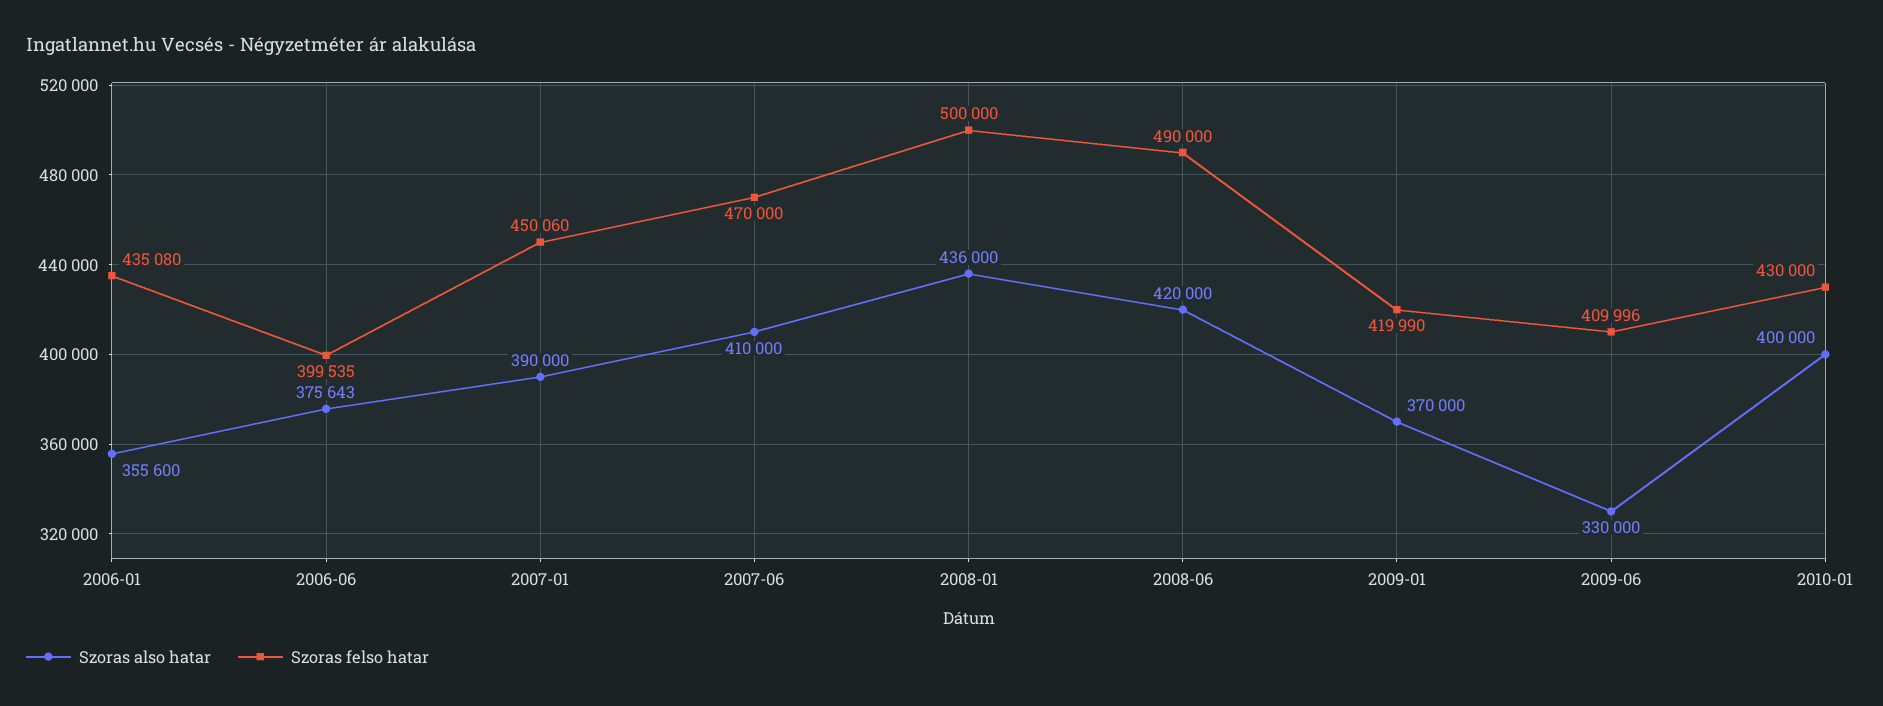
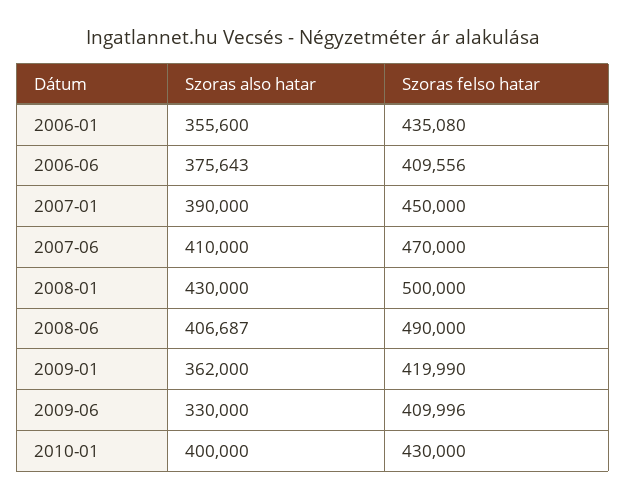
Szoras felso hatar, 2006-06: 399535 -> 409556
Szoras felso hatar, 2007-01: 450060 -> 450000
Szoras also hatar, 2008-01: 436000 -> 430000
Szoras also hatar, 2008-06: 420000 -> 406687
Szoras also hatar, 2009-01: 370000 -> 362000

